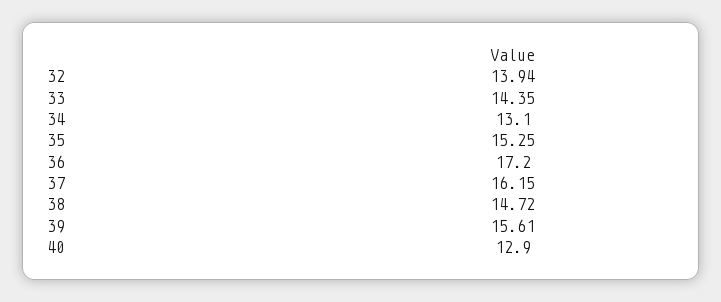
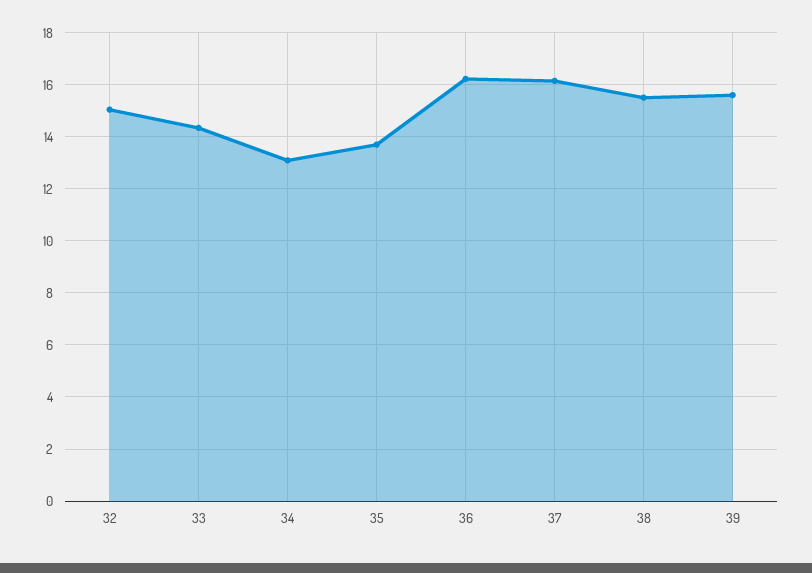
32: 13.94 -> 15
35: 15.25 -> 13.75
36: 17.2 -> 16.25
38: 14.72 -> 15.5
40: 12.9 -> none

